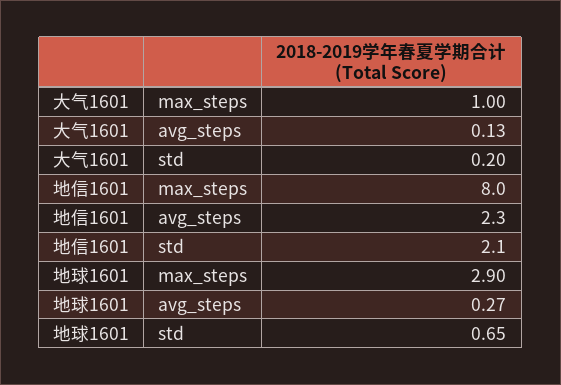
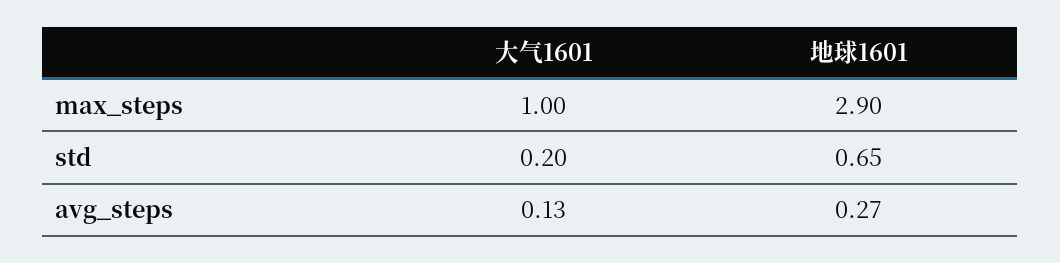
地信1601, max_steps: 8 -> none
地信1601, avg_steps: 2.3 -> none
地信1601, std: 2.1 -> none

